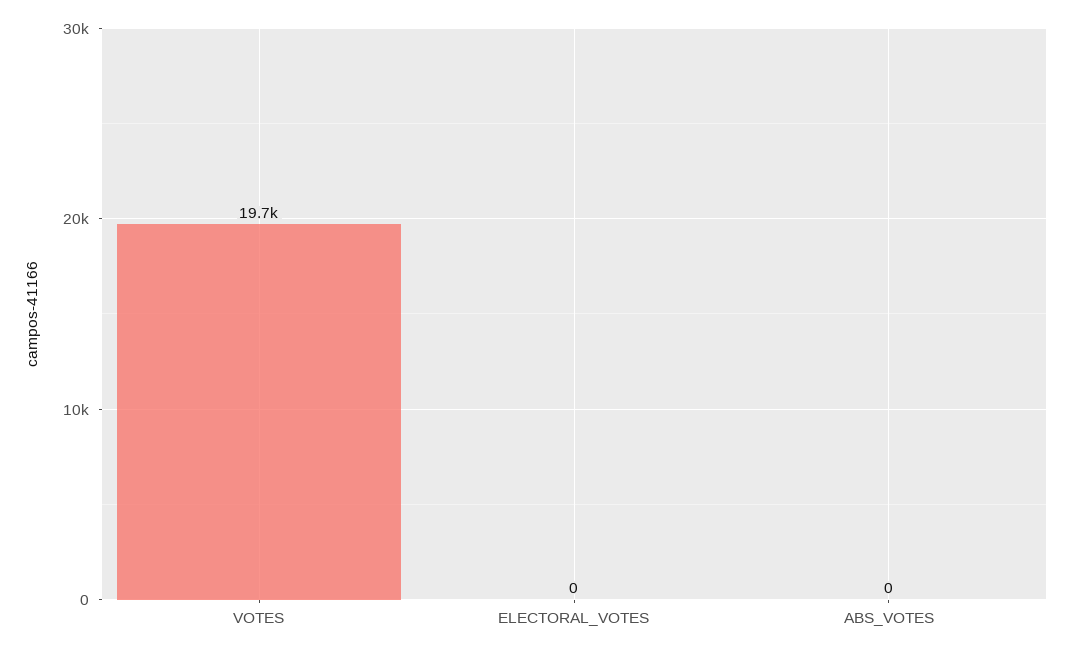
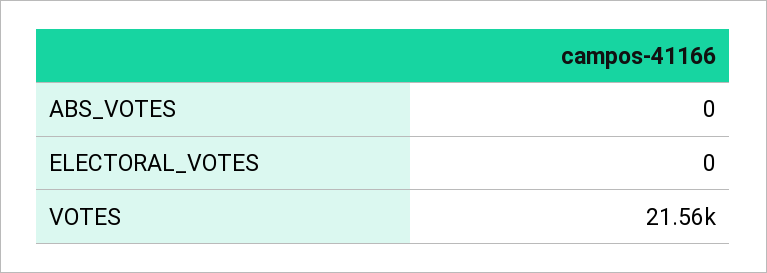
VOTES: 19700 -> 21560

